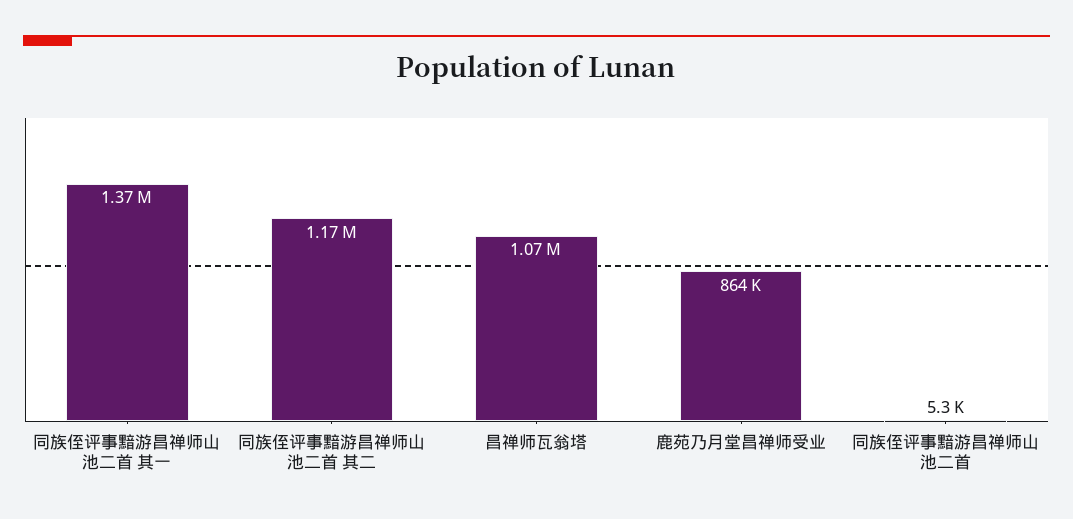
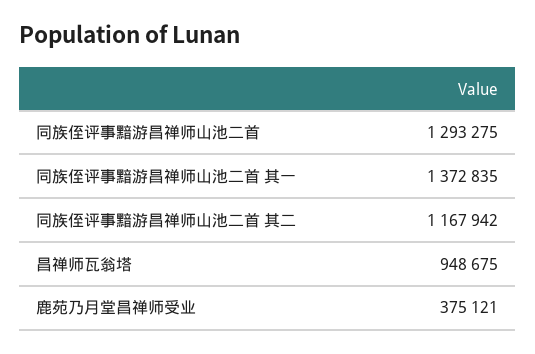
昌禅师瓦翁塔: 1070000 -> 948675
鹿苑乃月堂昌禅师受业: 864000 -> 375121
同族侄评事黯游昌禅师山池二首: 5300 -> 1293275

